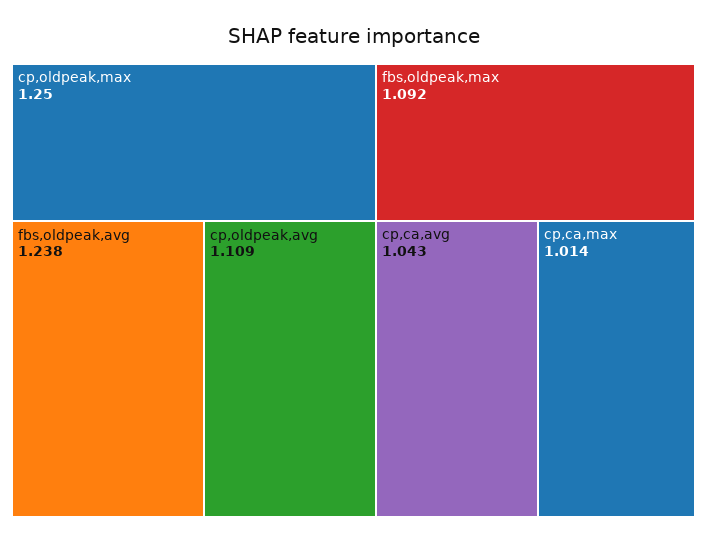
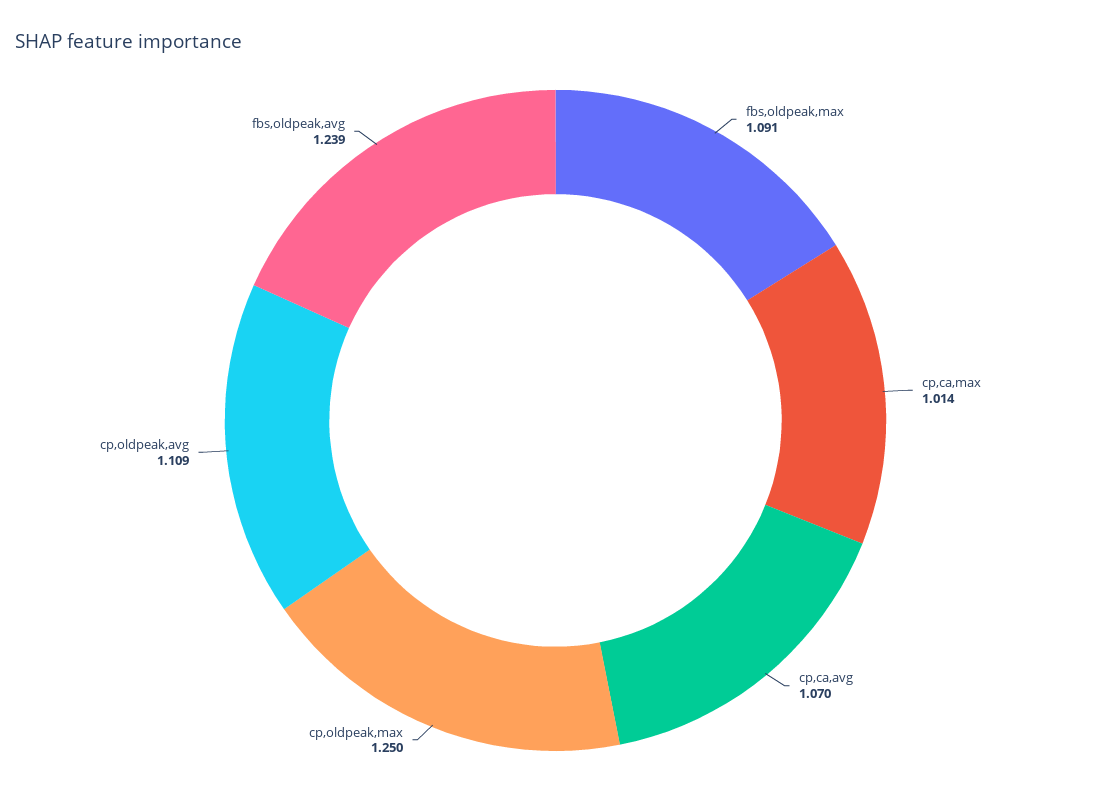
fbs,oldpeak,avg: 1.238 -> 1.239
fbs,oldpeak,max: 1.092 -> 1.091
cp,ca,avg: 1.043 -> 1.07

